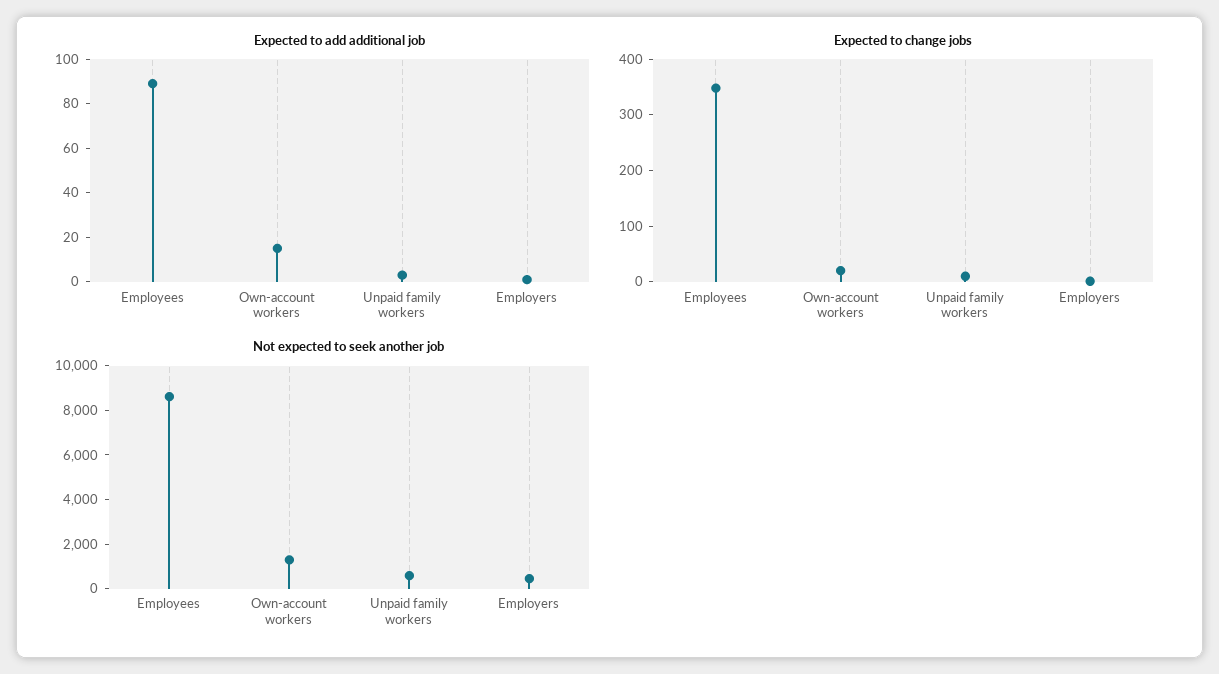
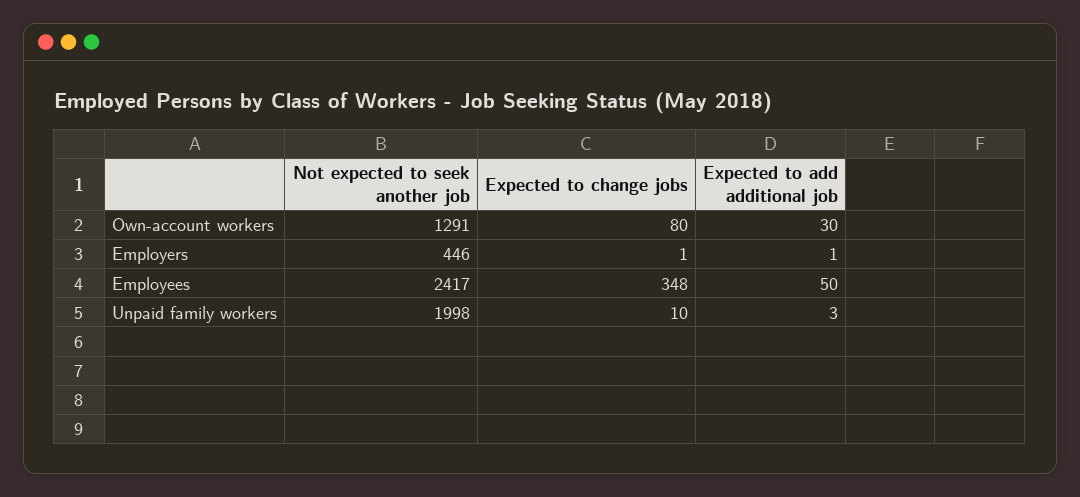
Expected to add additional job, Employees: 90 -> 50
Expected to add additional job, Own-account workers: 15 -> 30
Expected to change jobs, Own-account workers: 20 -> 80
Not expected to seek another job, Employees: 8500 -> 2417
Not expected to seek another job, Unpaid family workers: 500 -> 1998

